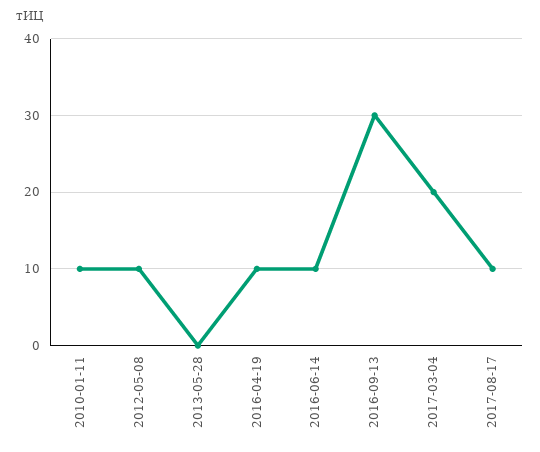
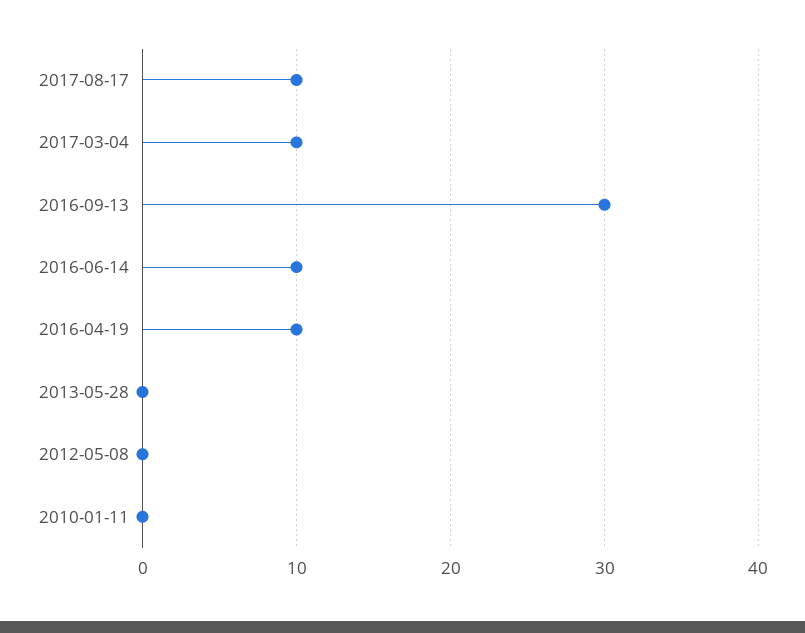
2010-01-11: 10 -> 0
2012-05-08: 10 -> 0
2017-03-04: 20 -> 10

